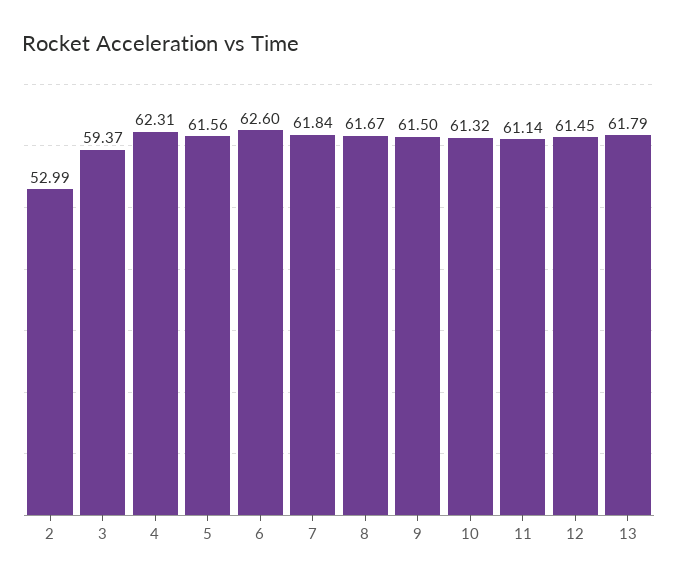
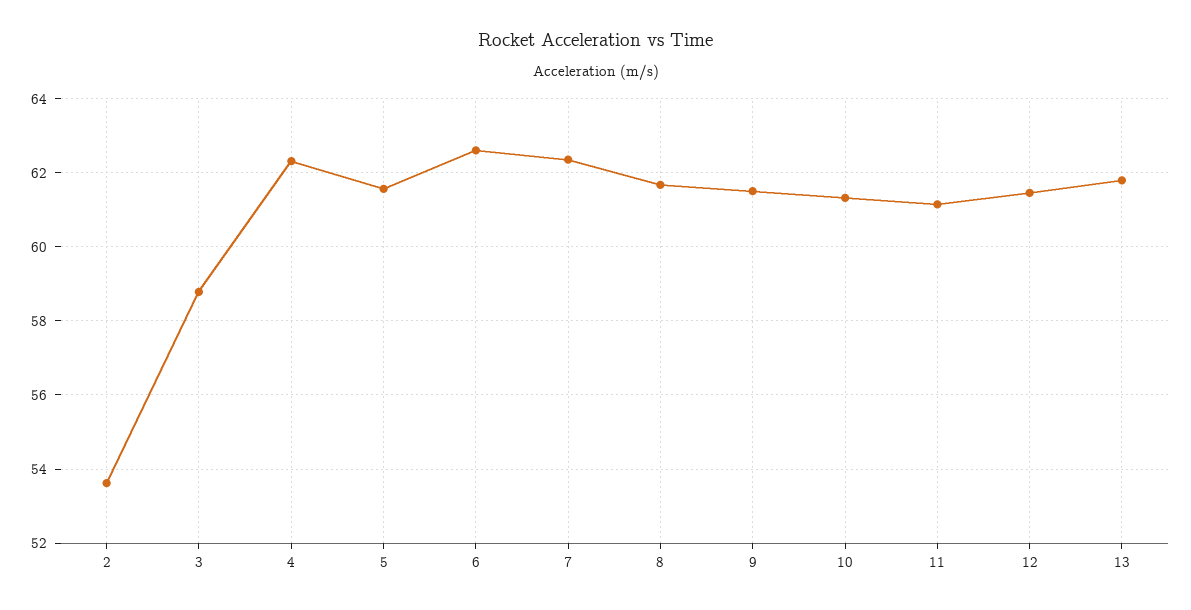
2: 52.99 -> 53.6
3: 59.37 -> 58.8
7: 61.84 -> 62.4

